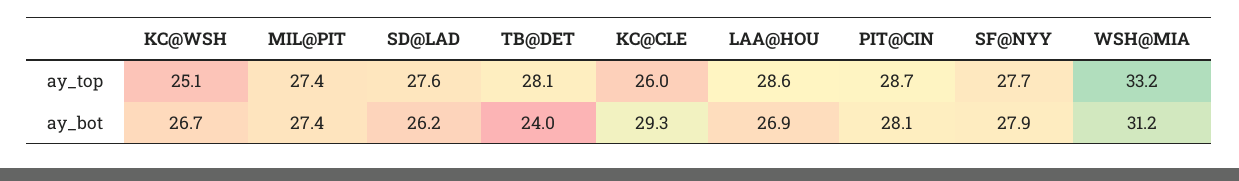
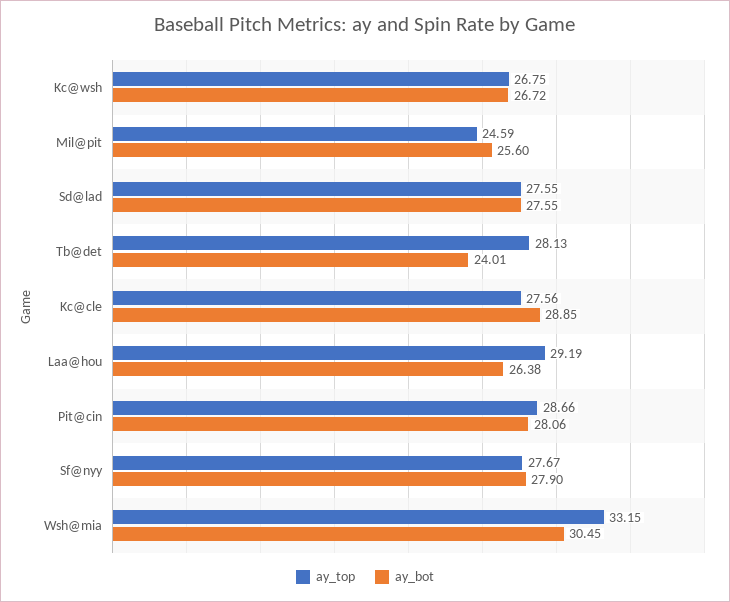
ay_top, KC@WSH: 25.1 -> 26.75
ay_top, MIL@PIT: 27.4 -> 24.59
ay_top, KC@CLE: 26 -> 27.56
ay_top, LAA@HOU: 28.6 -> 29.19
ay_bot, MIL@PIT: 27.4 -> 25.6
ay_bot, SD@LAD: 26.2 -> 27.55
ay_bot, KC@CLE: 29.3 -> 28.85
ay_bot, LAA@HOU: 26.9 -> 26.38
ay_bot, WSH@MIA: 31.2 -> 30.45

